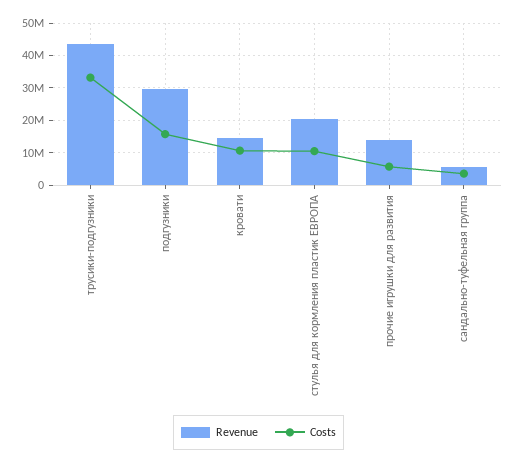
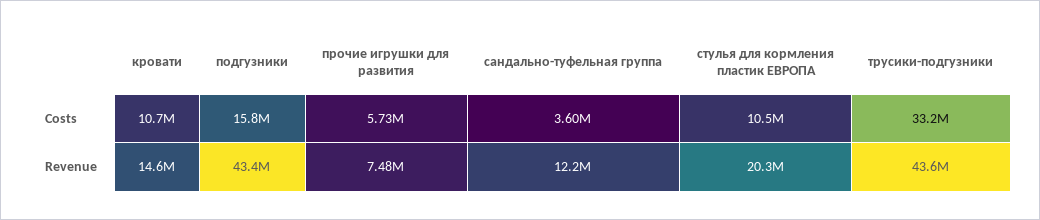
Revenue, подгузники: 30000000 -> 43400000
Revenue, прочие игрушки для развития: 14000000 -> 7480000
Revenue, сандально-туфельная группа: 6000000 -> 12200000

